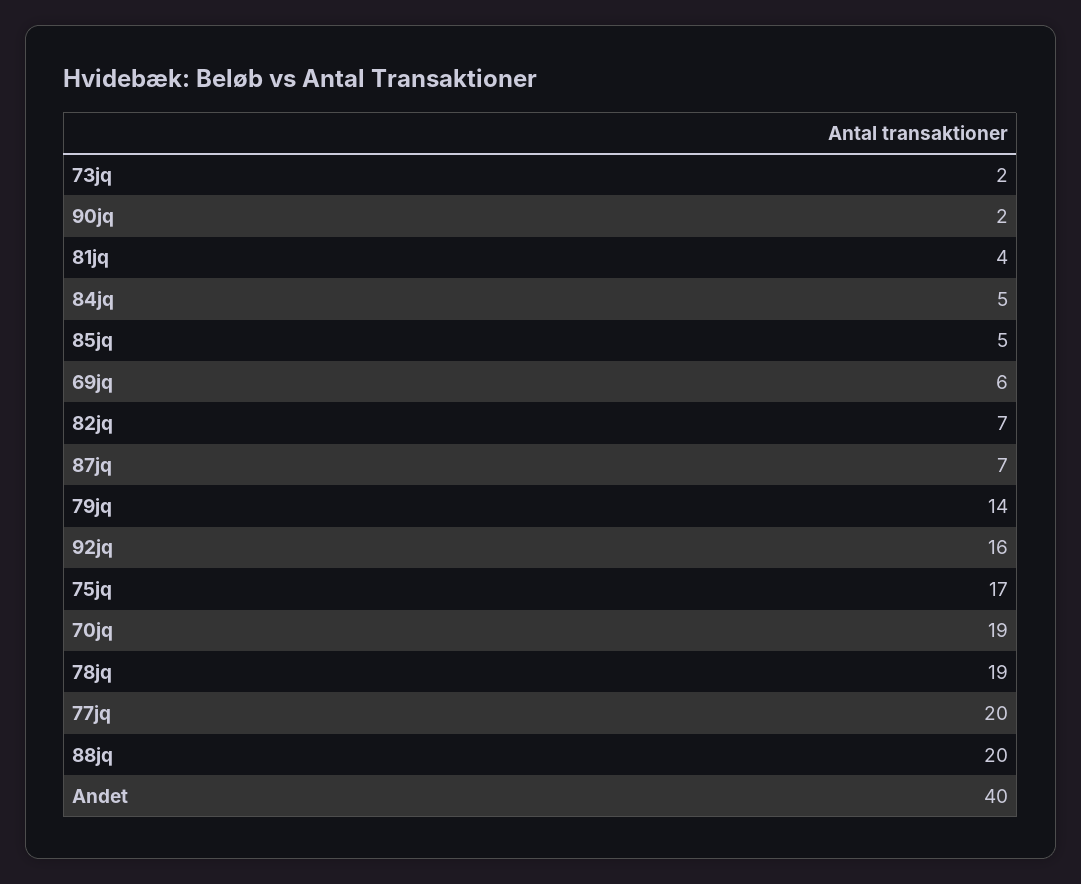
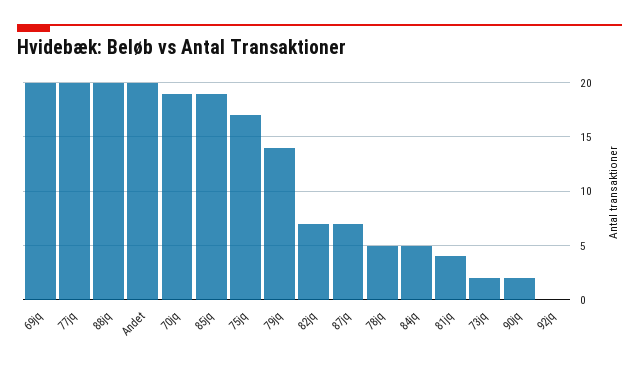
85jq: 5 -> 19
69jq: 6 -> 20
92jq: 16 -> 0
78jq: 19 -> 5
Andet: 40 -> 20

